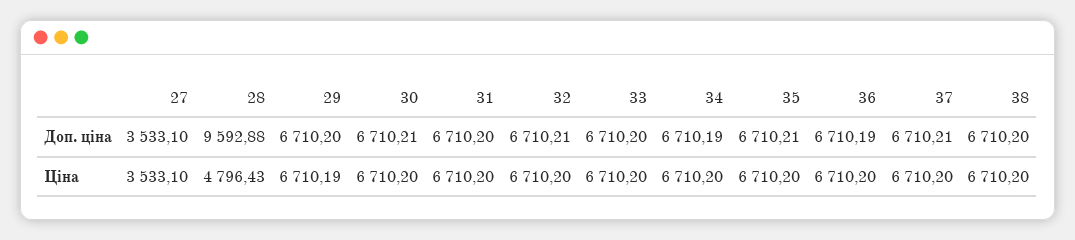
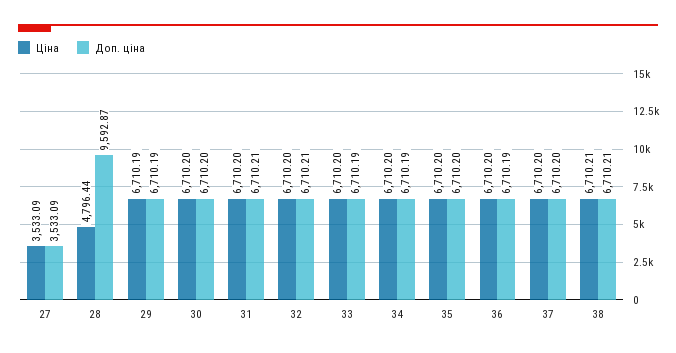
Доп. ціна, 27: 3533.1 -> 3533.09
Доп. ціна, 28: 9592.88 -> 9592.87
Доп. ціна, 29: 6710.2 -> 6710.19
Доп. ціна, 30: 6710.21 -> 6710.2
Доп. ціна, 31: 6710.2 -> 6710.21
Доп. ціна, 33: 6710.2 -> 6710.19
Доп. ціна, 35: 6710.21 -> 6710.2
Доп. ціна, 37: 6710.21 -> 6710.2
Доп. ціна, 38: 6710.2 -> 6710.21
Ціна, 27: 3533.1 -> 3533.09
Ціна, 28: 4796.43 -> 4796.44
Ціна, 38: 6710.2 -> 6710.21

